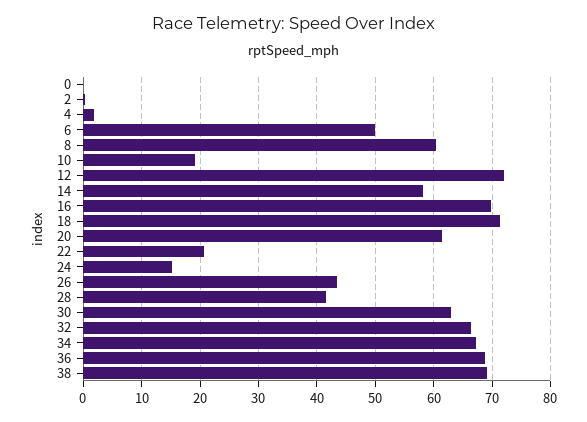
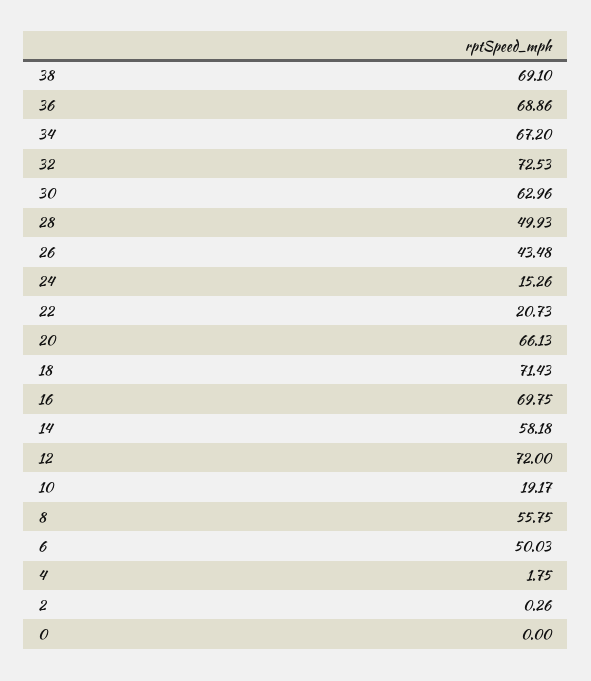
8: 60 -> 55.75
20: 62 -> 66.13
28: 42 -> 49.93
32: 66 -> 72.53

